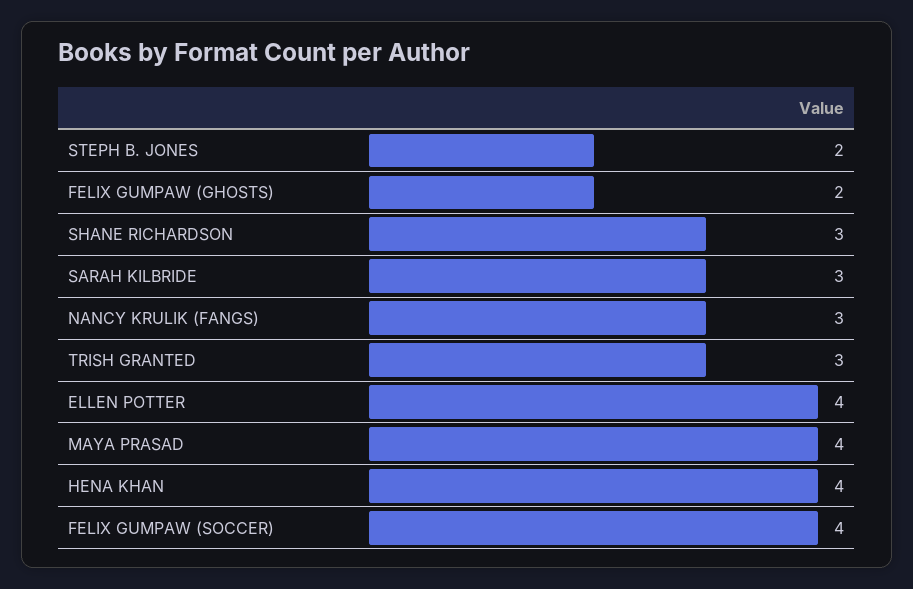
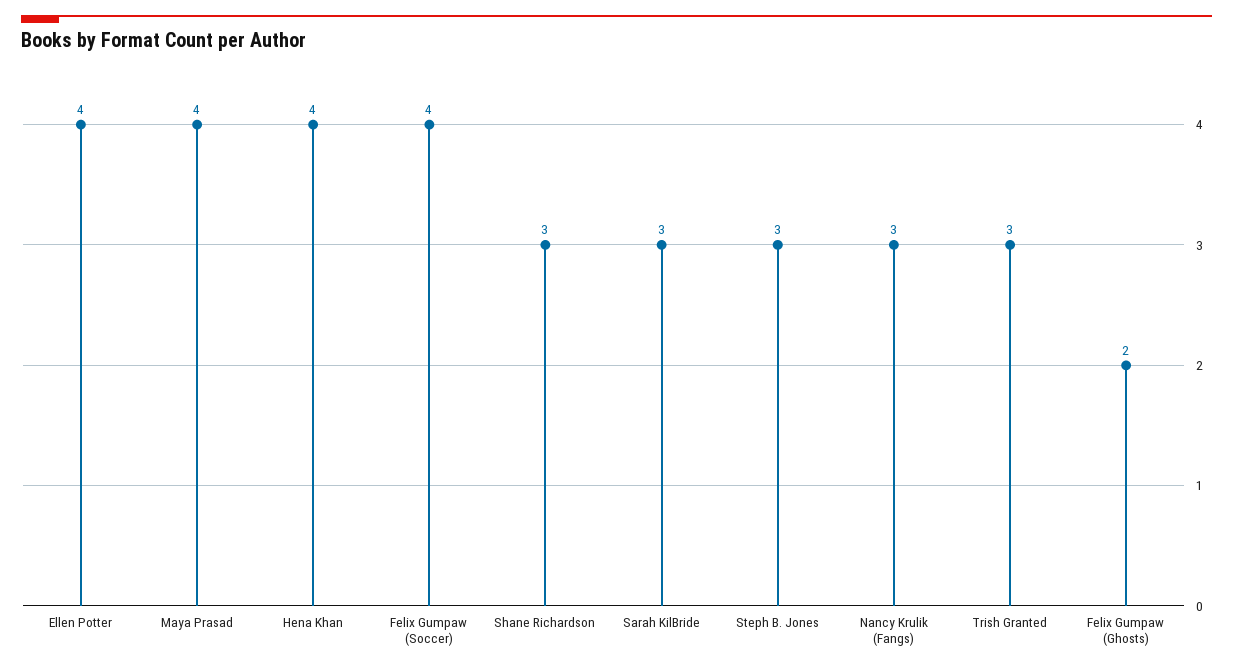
STEPH B. JONES: 2 -> 3

